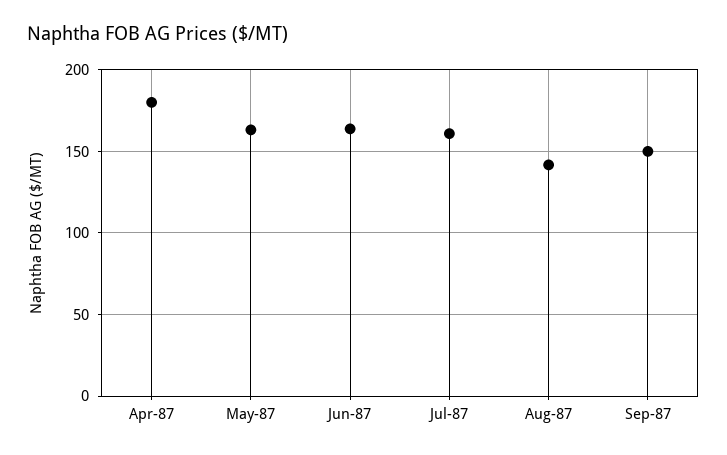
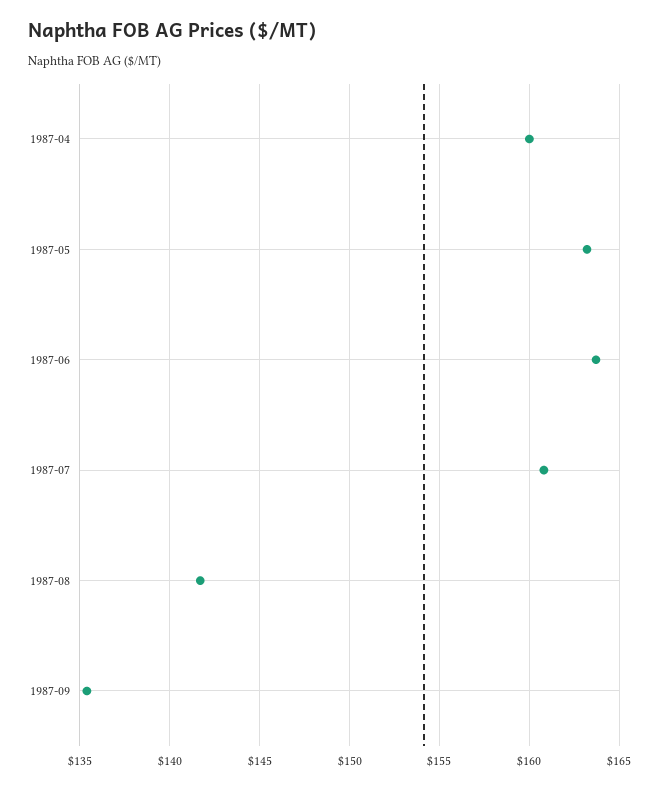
Apr-87: 180 -> 160
Sep-87: 150 -> 135.5

